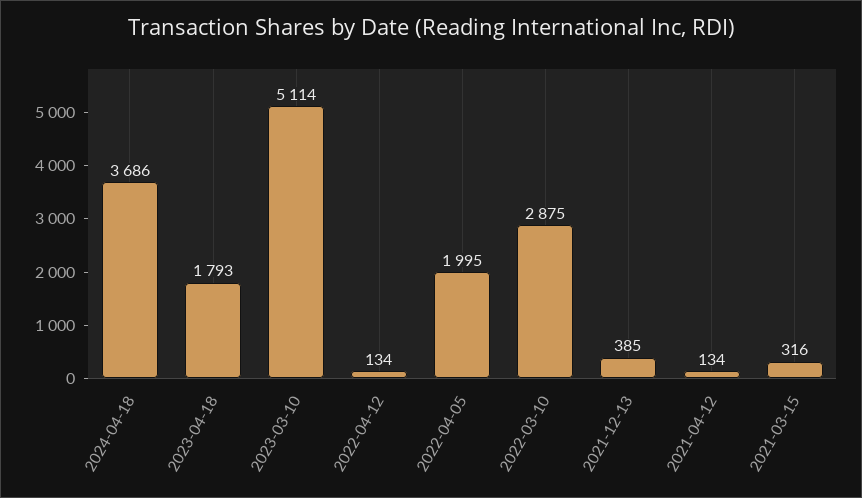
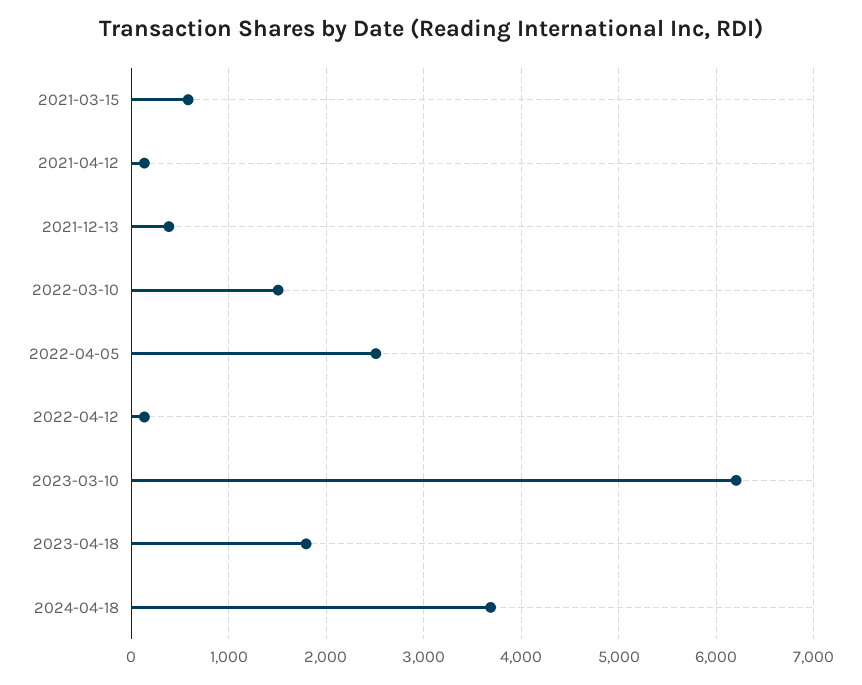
2023-03-10: 5114 -> 6200
2022-04-05: 1995 -> 2500
2022-03-10: 2875 -> 1500
2021-03-15: 316 -> 600

